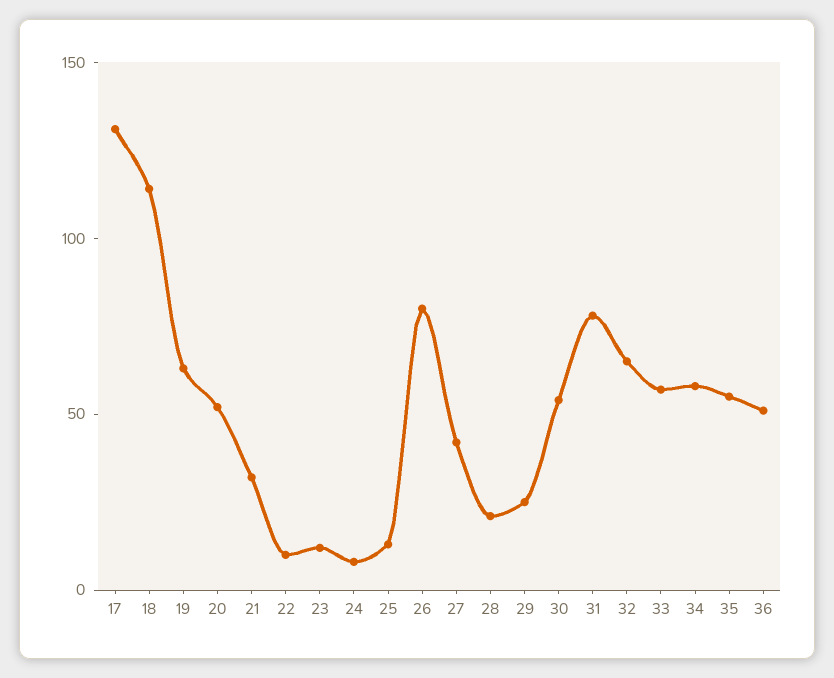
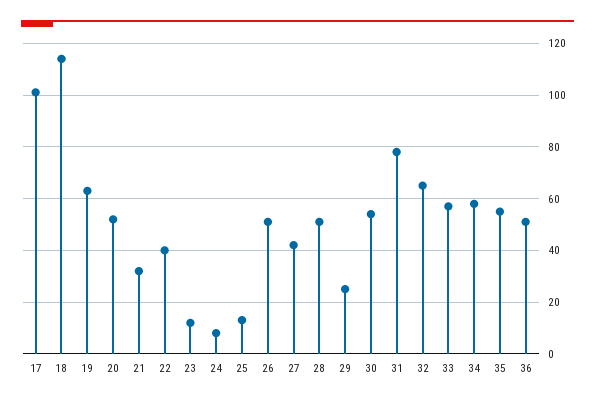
17: 130 -> 100
22: 10 -> 40
26: 80 -> 50
28: 20 -> 50

